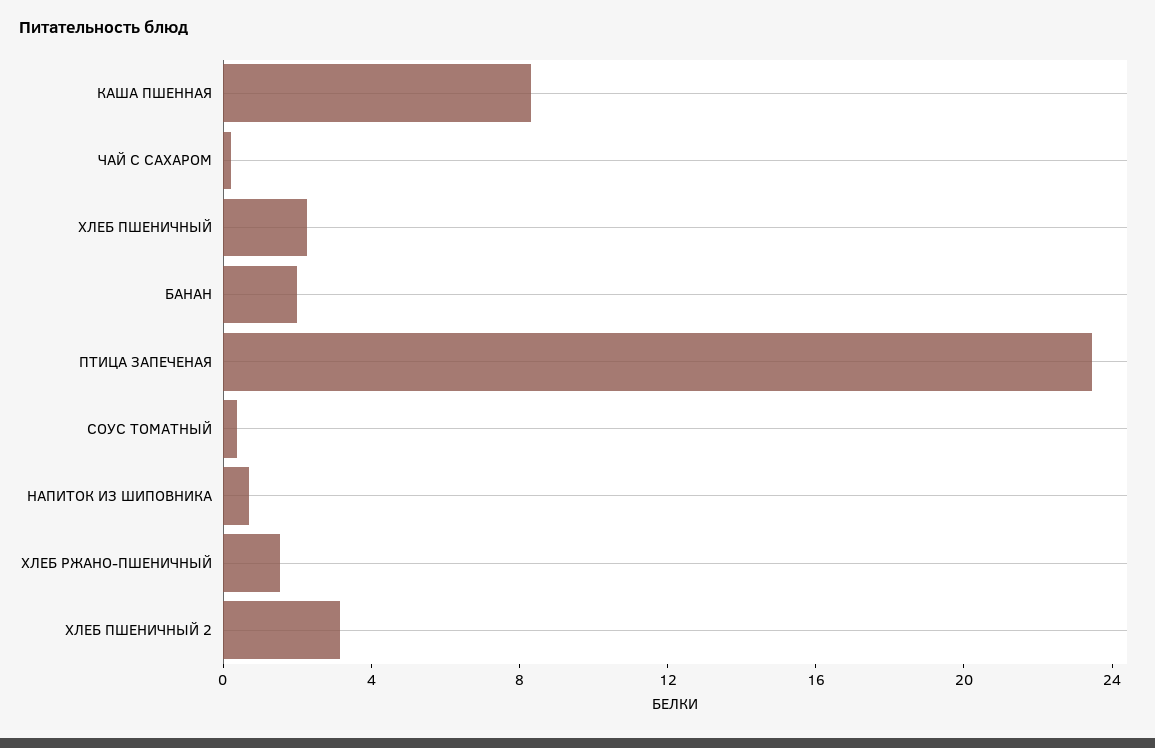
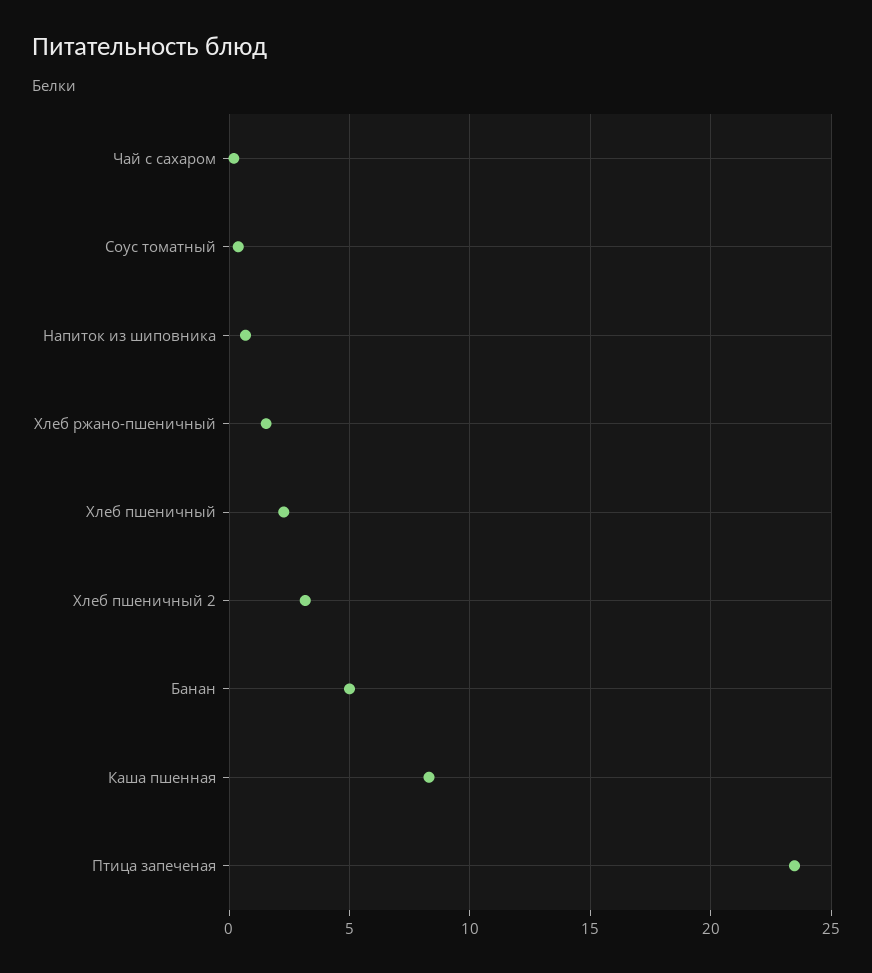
БАНАН: 2 -> 5

